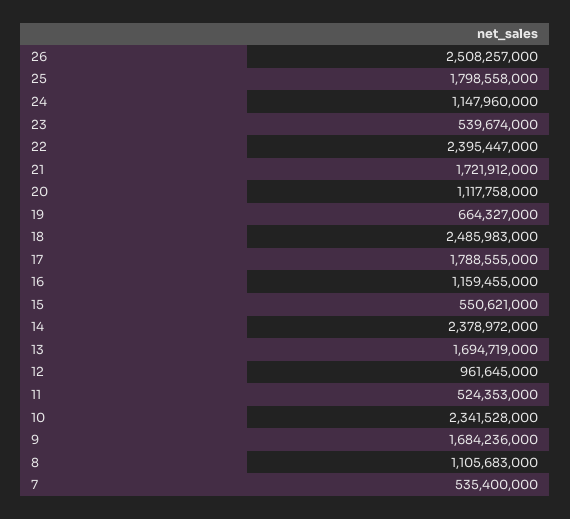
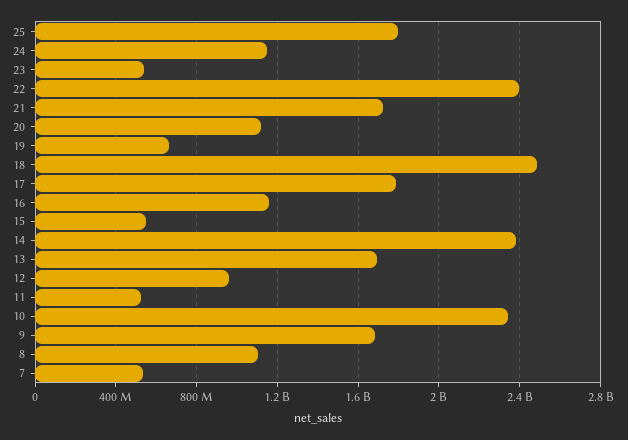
26: 2508257000 -> none

